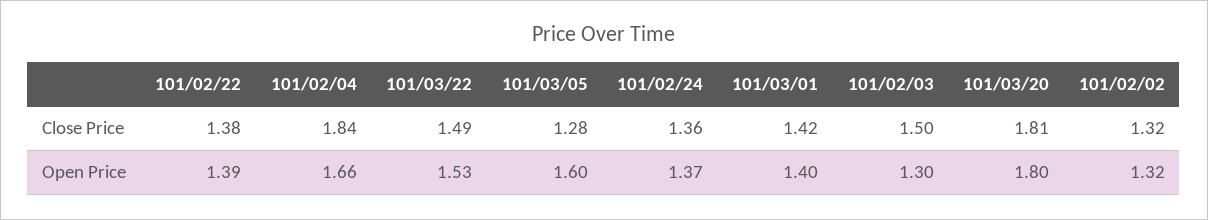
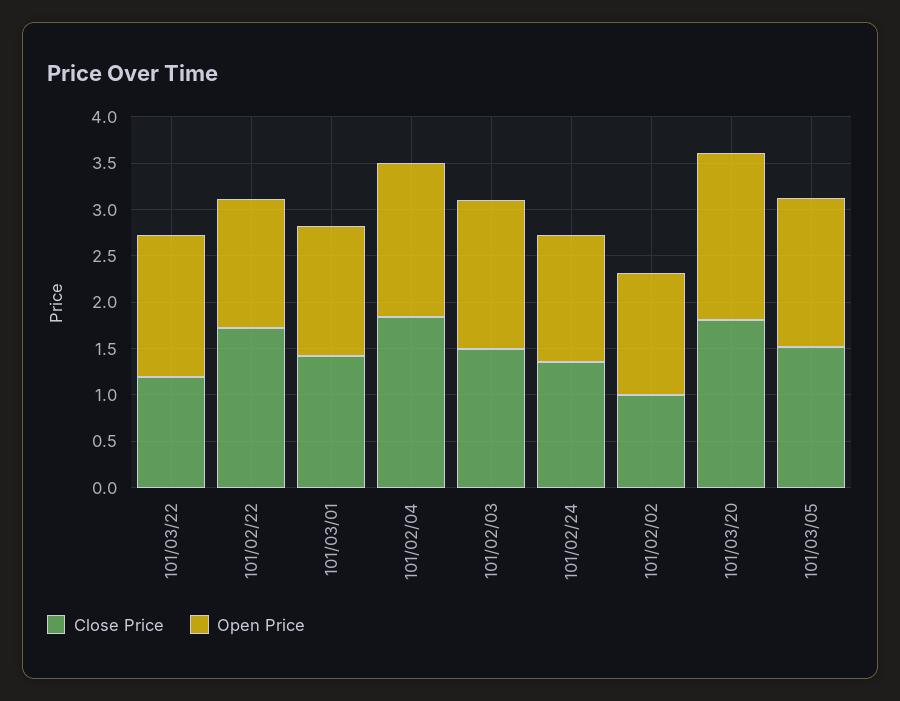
Close Price, 101/02/22: 1.38 -> 1.7
Close Price, 101/03/22: 1.49 -> 1.2
Close Price, 101/03/05: 1.28 -> 1.5
Close Price, 101/02/02: 1.32 -> 1
Open Price, 101/02/03: 1.3 -> 1.6

